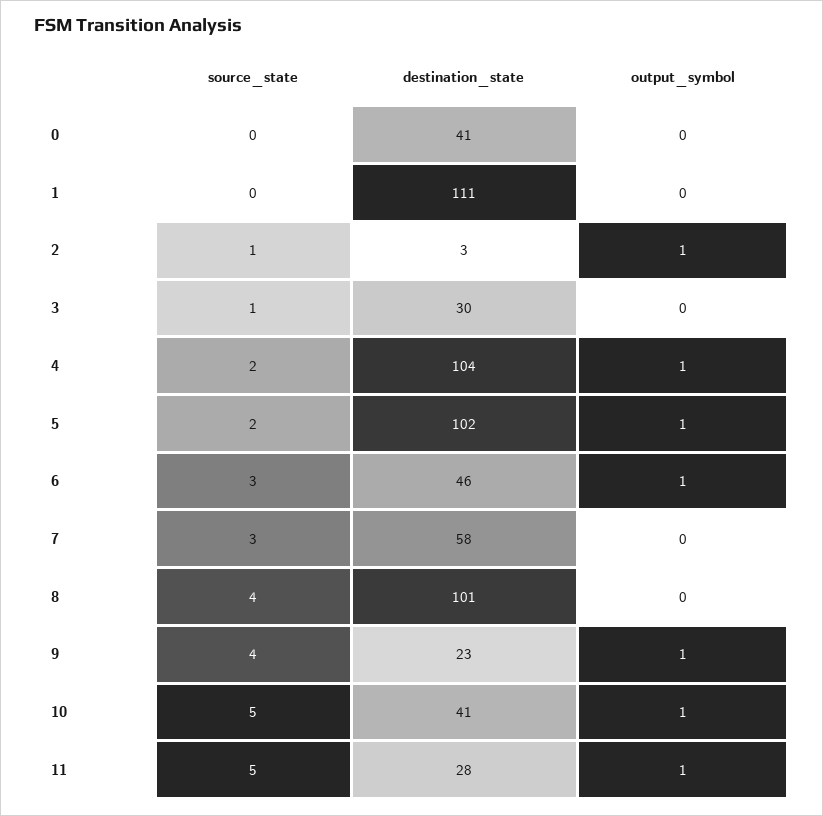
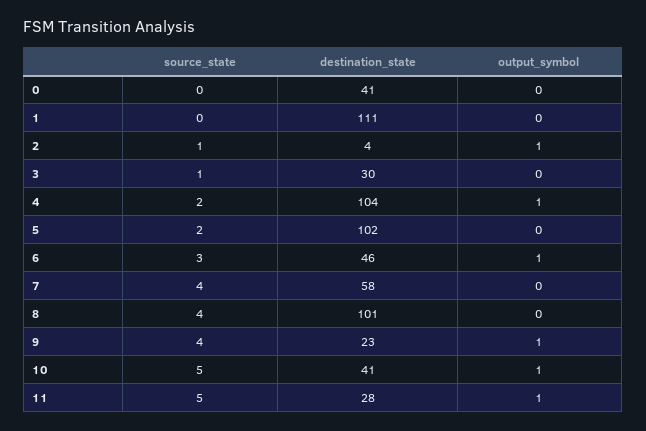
destination_state, 2: 3 -> 4
output_symbol, 5: 1 -> 0
source_state, 7: 3 -> 4

